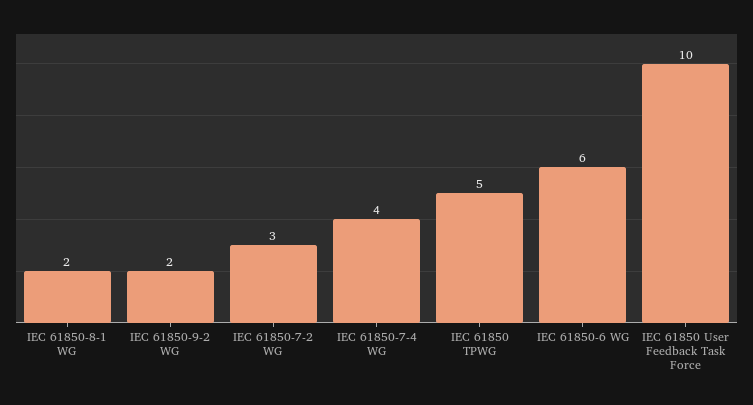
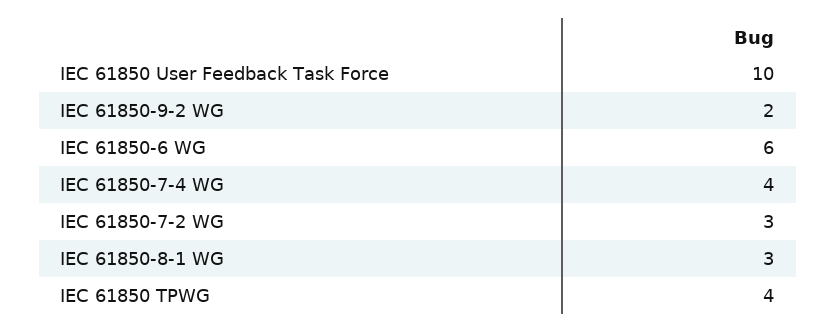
IEC 61850-8-1 WG: 2 -> 3
IEC 61850 TPWG: 5 -> 4

